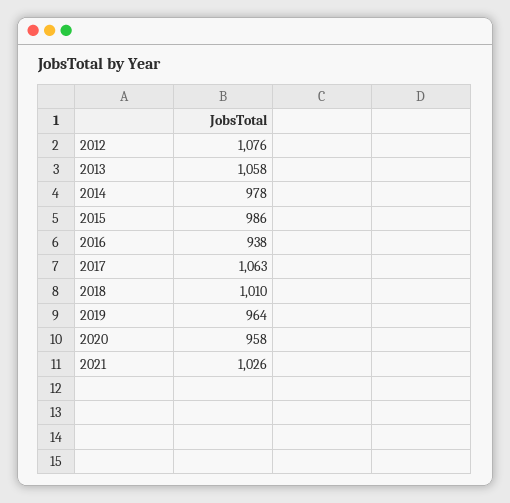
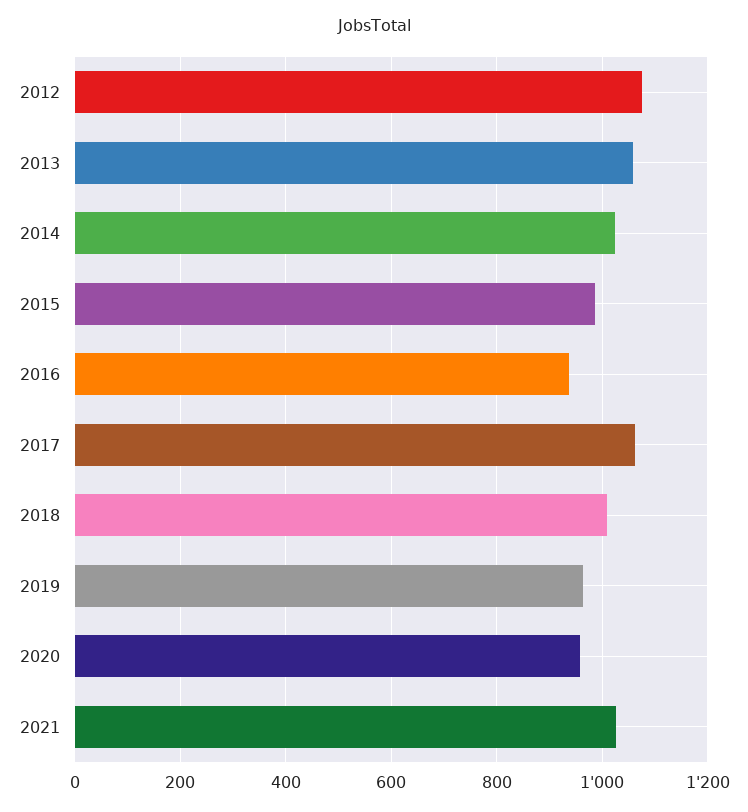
2014: 978 -> 1020

